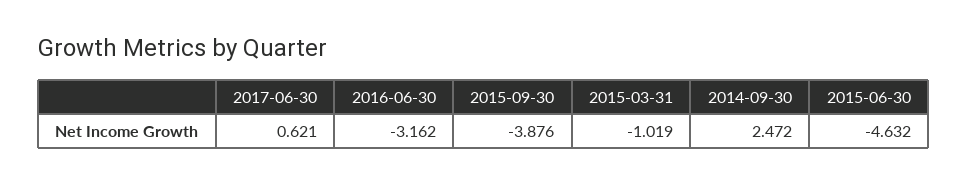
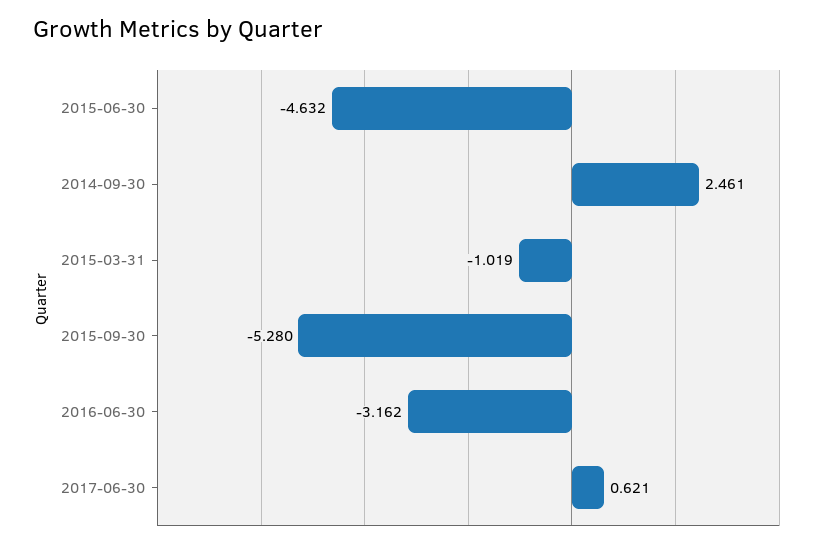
2015-09-30: -3.876 -> -5.28
2014-09-30: 2.472 -> 2.461

